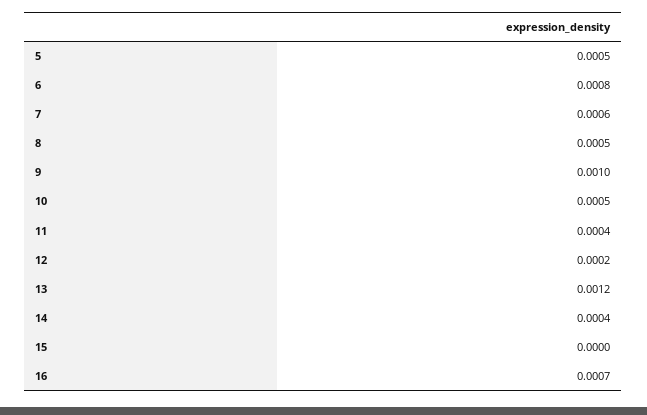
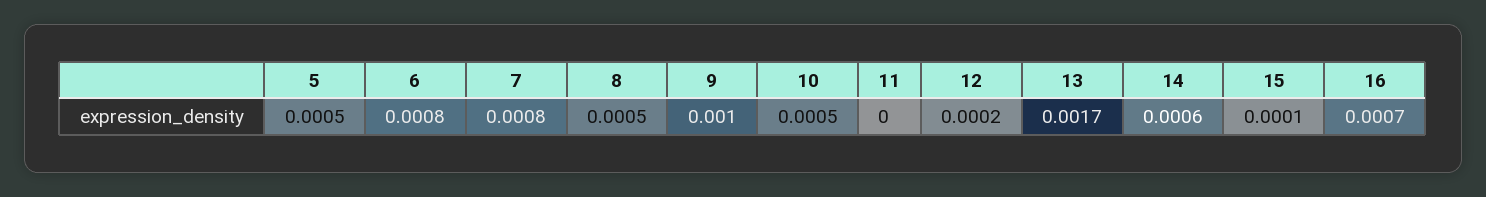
7: 0.0006 -> 0.0008
11: 0.0004 -> 0
13: 0.0012 -> 0.0017
14: 0.0004 -> 0.0006
15: 0 -> 0.0001

